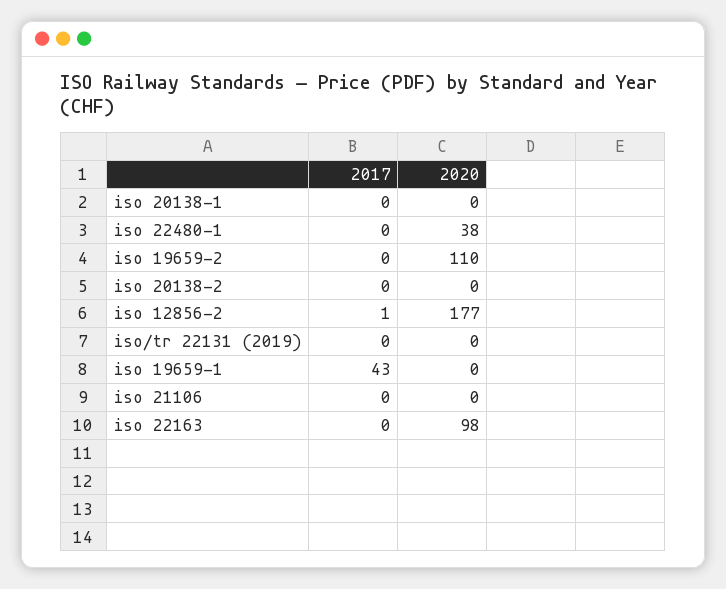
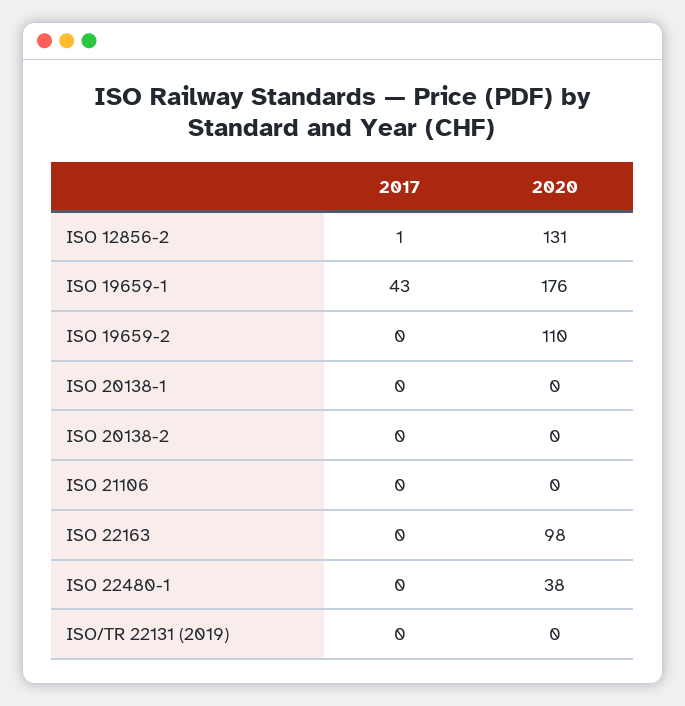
2020, iso 12856-2: 177 -> 131
2020, iso 19659-1: 0 -> 176

